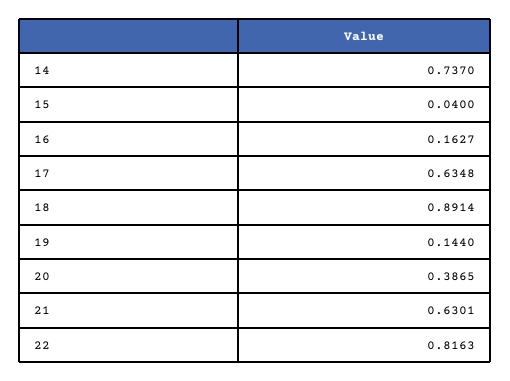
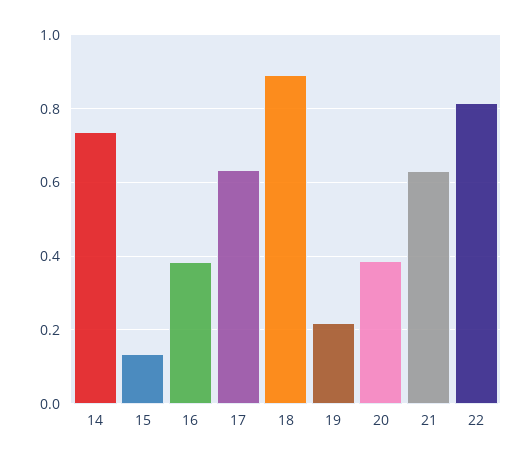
15: 0.04 -> 0.14
16: 0.1627 -> 0.38
19: 0.144 -> 0.22

